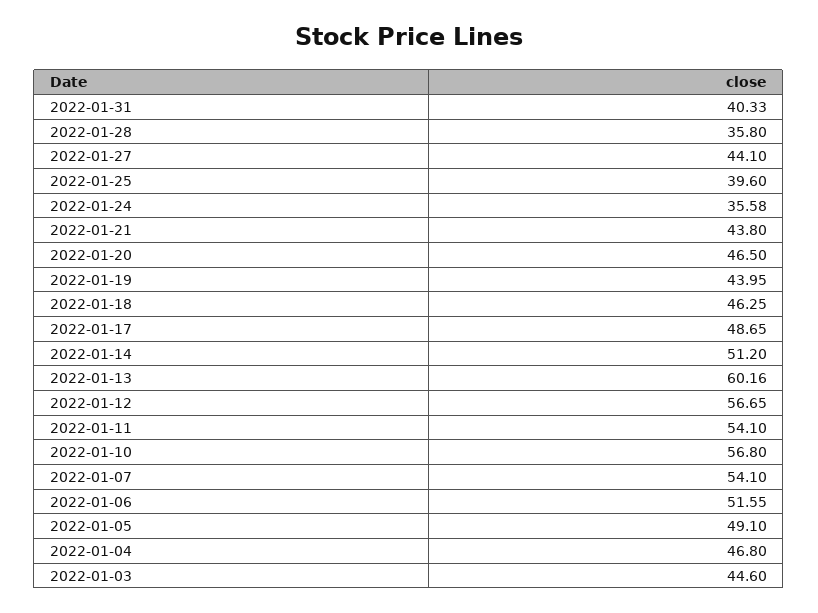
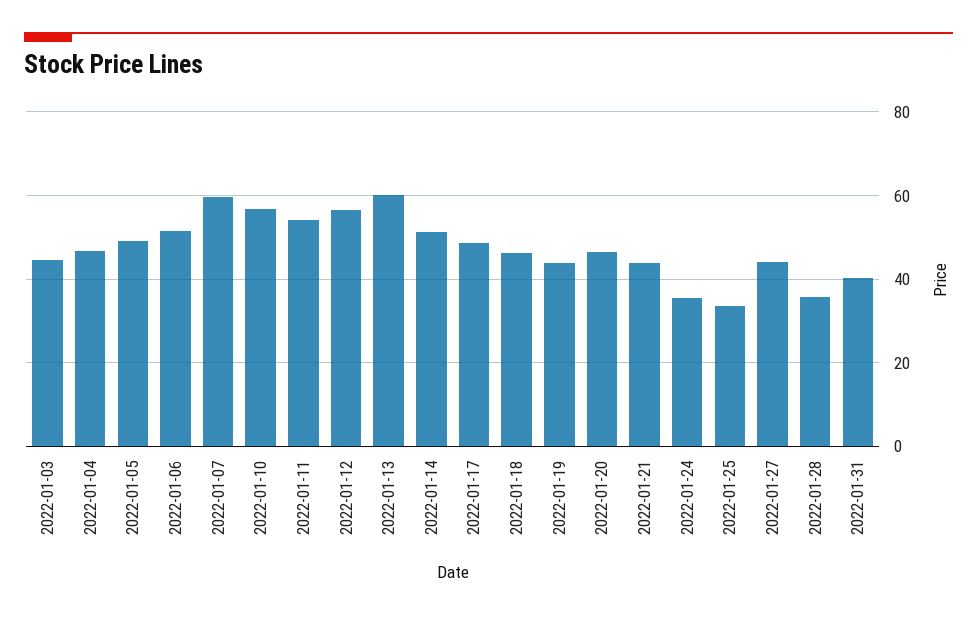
2022-01-25: 39.6 -> 34
2022-01-07: 54.1 -> 60

